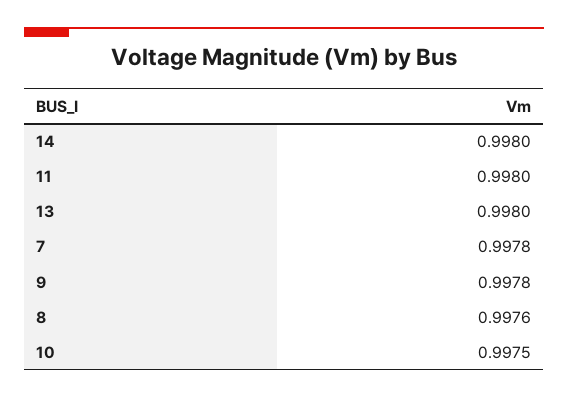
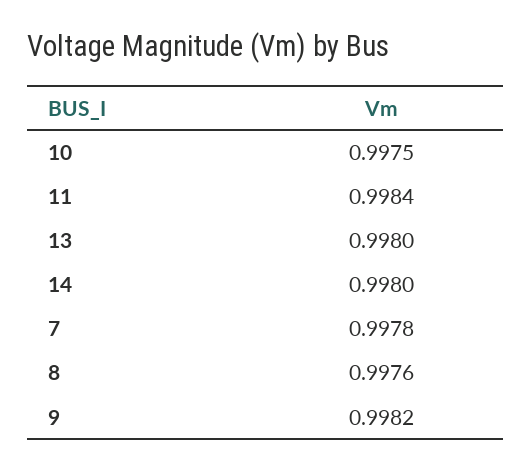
11: 0.998 -> 0.9984
9: 0.9978 -> 0.9982

